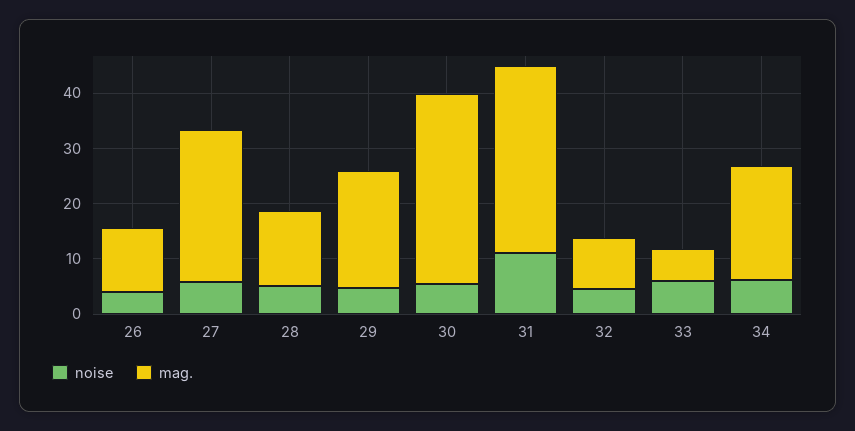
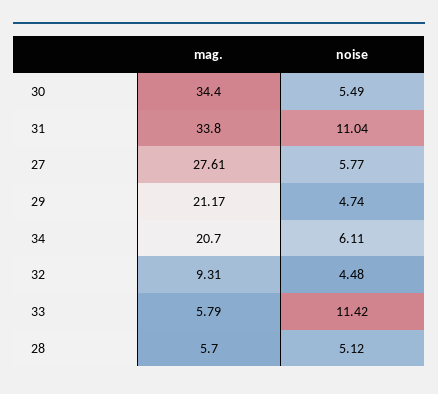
noise, 26: 4 -> none
mag., 26: 12 -> none
mag., 28: 14 -> 5.7
noise, 33: 6 -> 11.42

